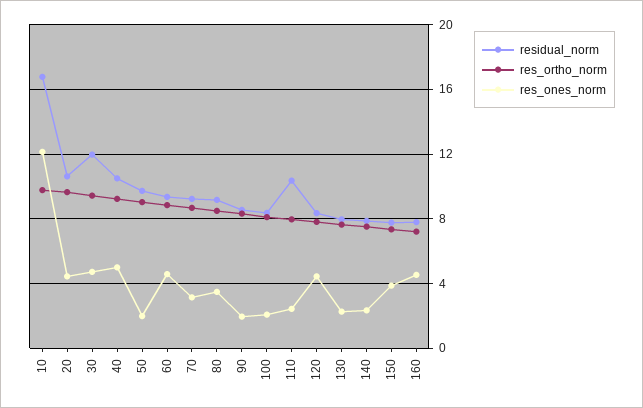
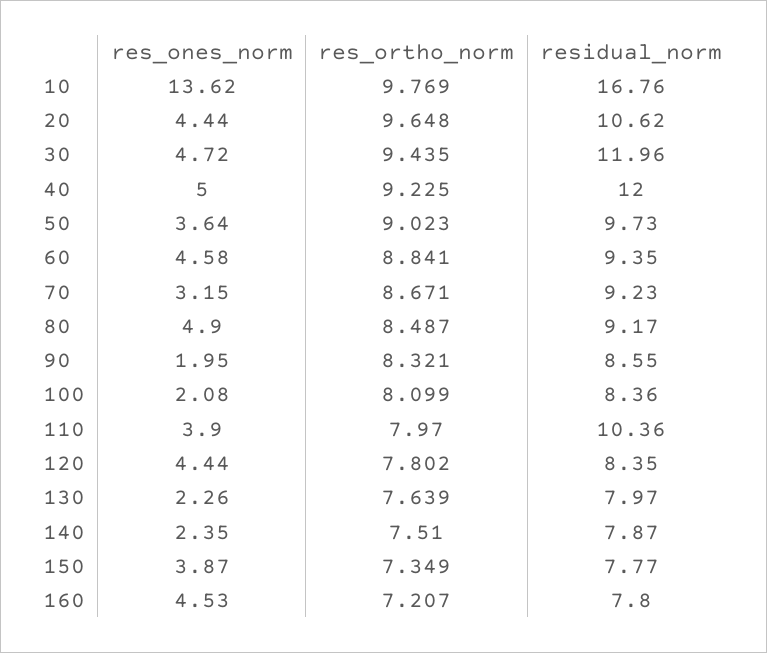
res_ones_norm, 10: 12 -> 13.62
residual_norm, 40: 10.5 -> 12
res_ones_norm, 50: 2 -> 3.64
res_ones_norm, 80: 3.5 -> 4.9
res_ones_norm, 110: 2.5 -> 3.9

